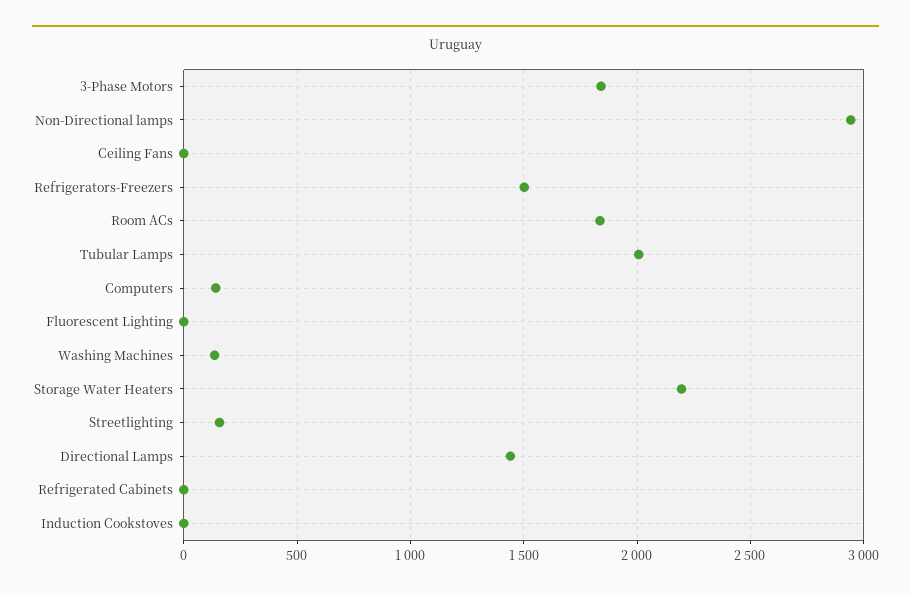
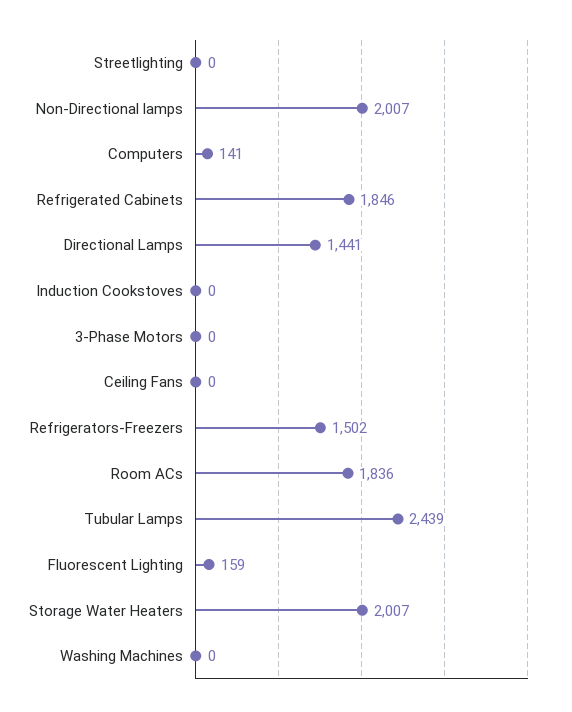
3-Phase Motors: 1850 -> 0
Non-Directional lamps: 2950 -> 2007
Tubular Lamps: 2000 -> 2439
Fluorescent Lighting: 0 -> 159
Washing Machines: 150 -> 0
Storage Water Heaters: 2200 -> 2007
Streetlighting: 150 -> 0
Refrigerated Cabinets: 0 -> 1846

